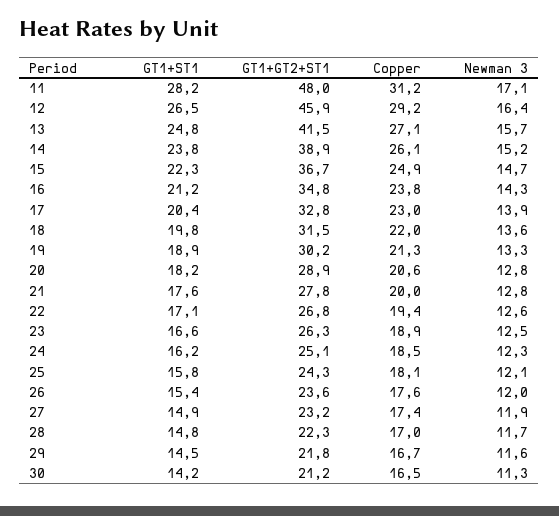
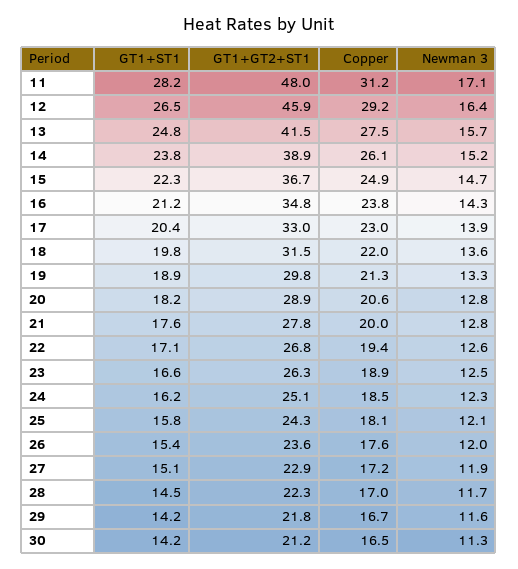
Copper, 13: 27.1 -> 27.5
GT1+GT2+ST1, 17: 32.8 -> 33
GT1+GT2+ST1, 19: 30.2 -> 29.8
GT1+ST1, 27: 14.9 -> 15.1
GT1+GT2+ST1, 27: 23.2 -> 22.9
Copper, 27: 17.4 -> 17.2
GT1+ST1, 28: 14.8 -> 14.5
GT1+ST1, 29: 14.5 -> 14.2

